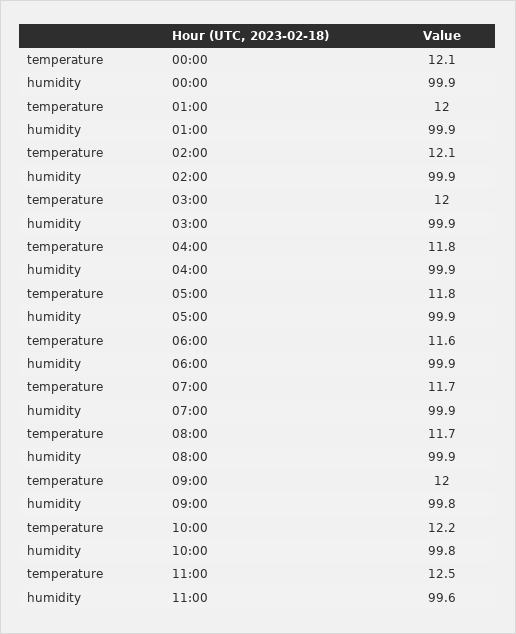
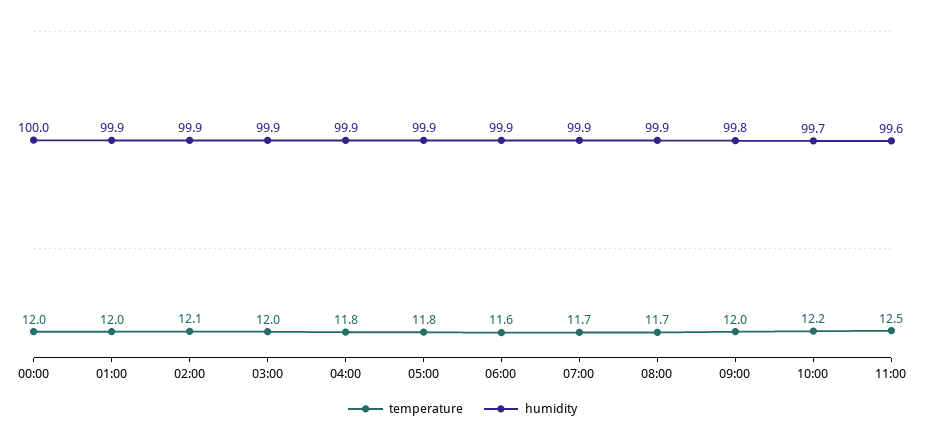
temperature, 00:00: 12.1 -> 12
humidity, 00:00: 99.9 -> 100
humidity, 10:00: 99.8 -> 99.7

